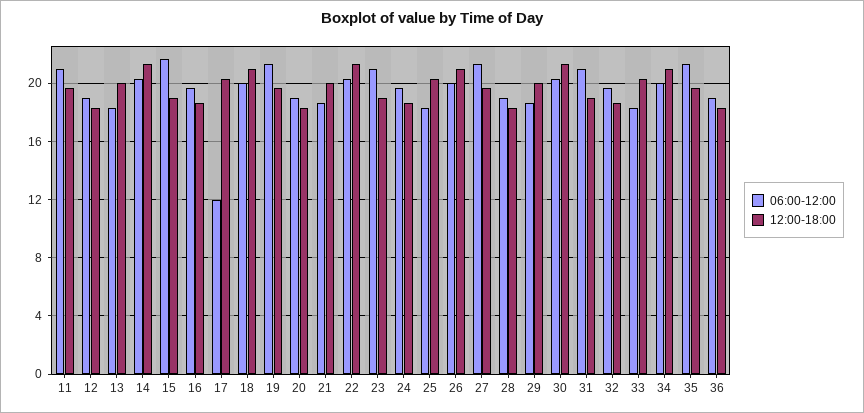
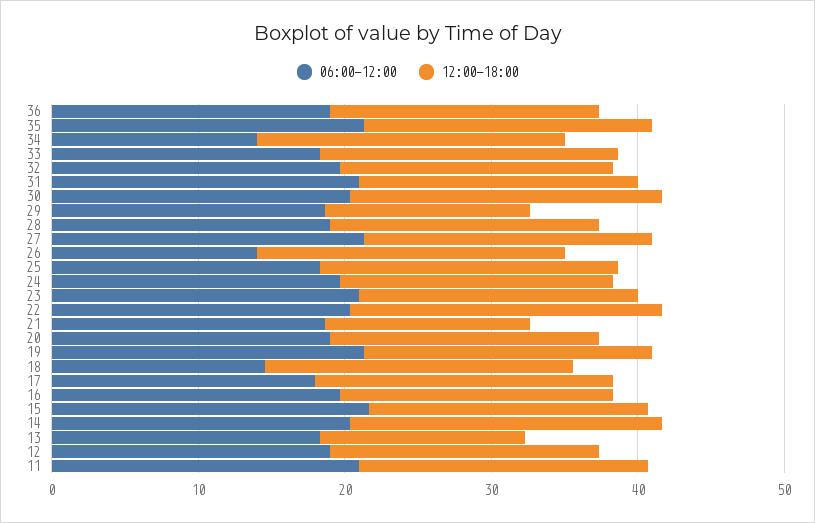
12:00-18:00, 13: 20 -> 14
06:00-12:00, 17: 12 -> 18
06:00-12:00, 18: 20 -> 14
12:00-18:00, 21: 20 -> 14
06:00-12:00, 26: 20 -> 14
12:00-18:00, 29: 20 -> 14
06:00-12:00, 34: 20 -> 14

